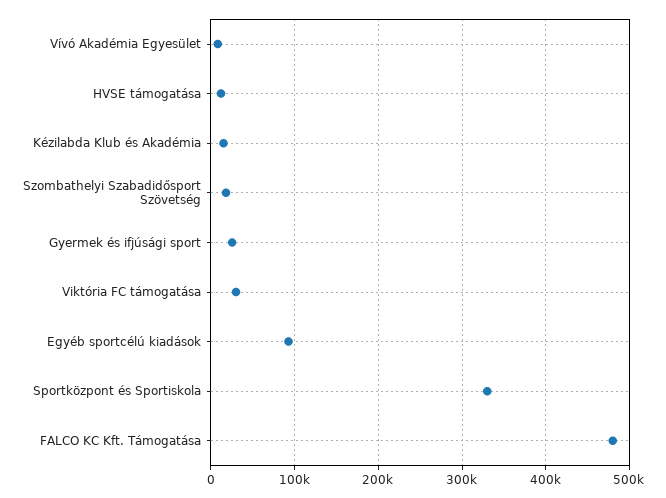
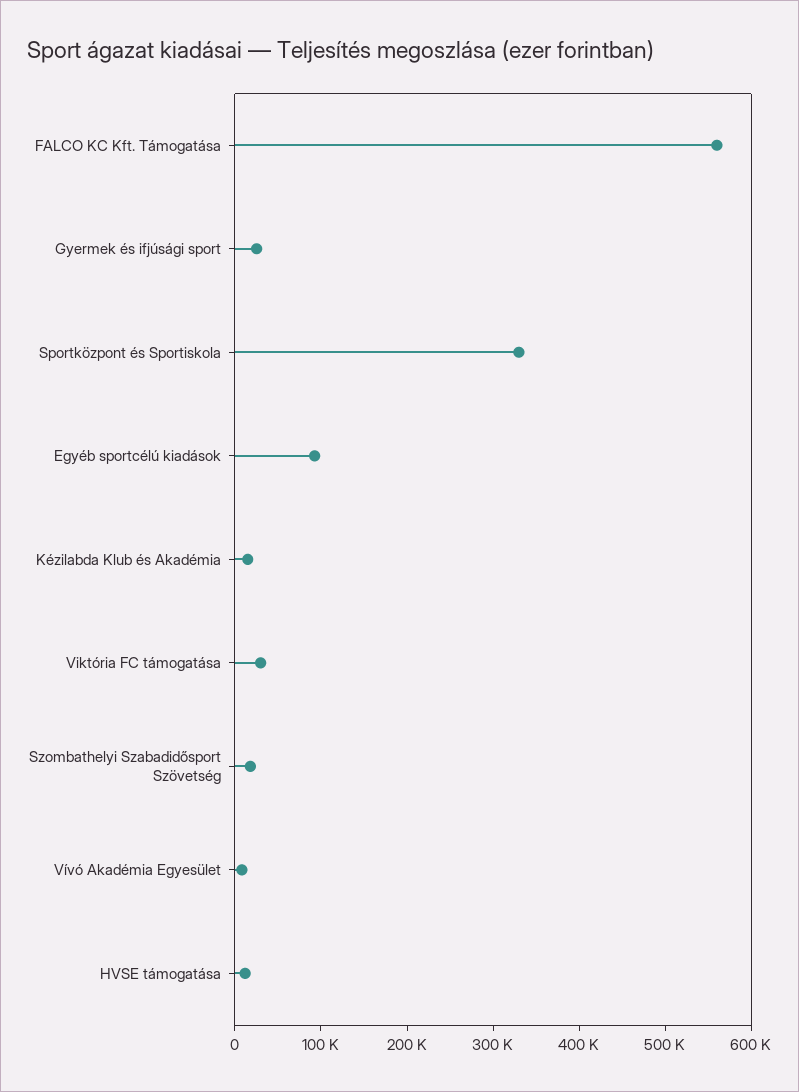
FALCO KC Kft. Támogatása: 480000 -> 560000

